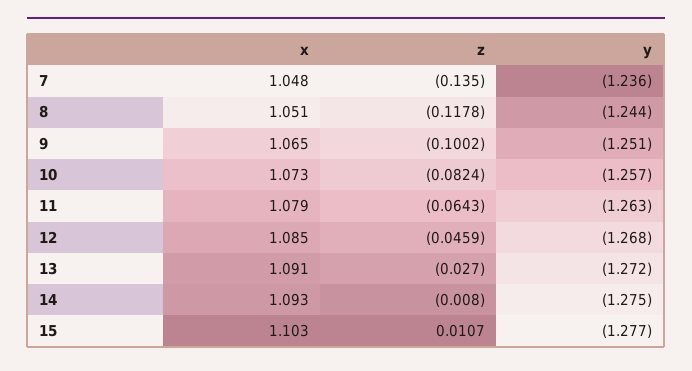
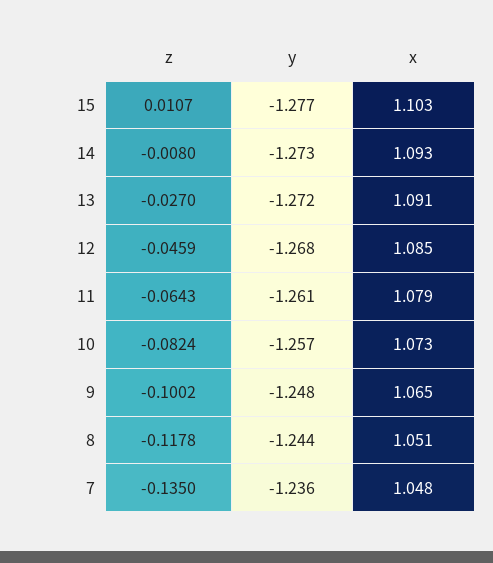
y, 9: -1.251 -> -1.248
y, 11: -1.263 -> -1.261
y, 14: -1.275 -> -1.273

